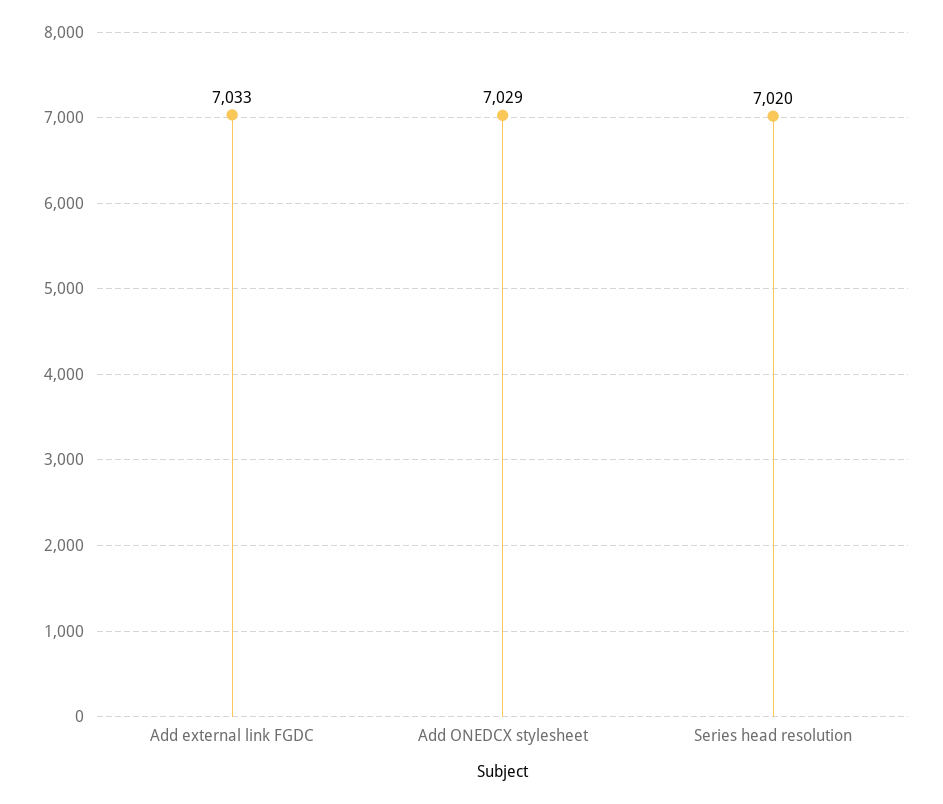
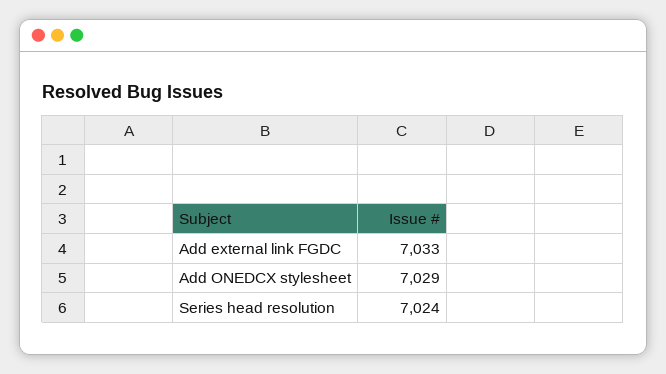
Series head resolution: 7020 -> 7024

